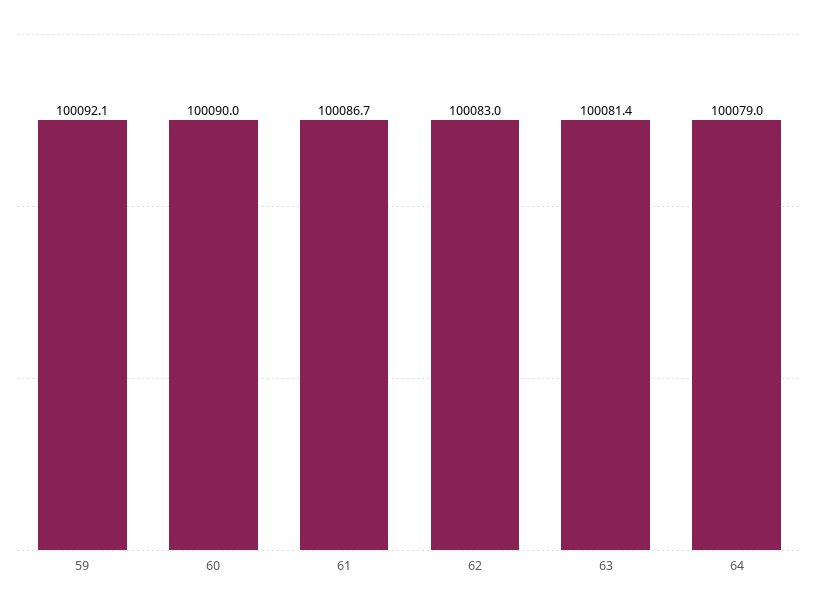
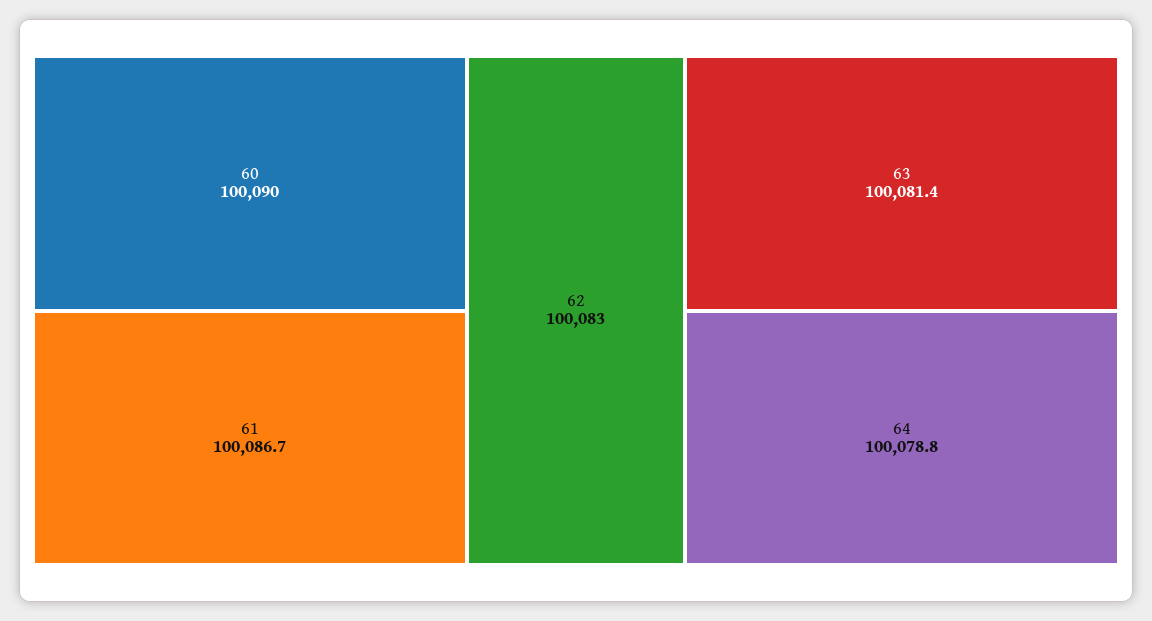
59: 100092.1 -> none
64: 100079 -> 100078.8

